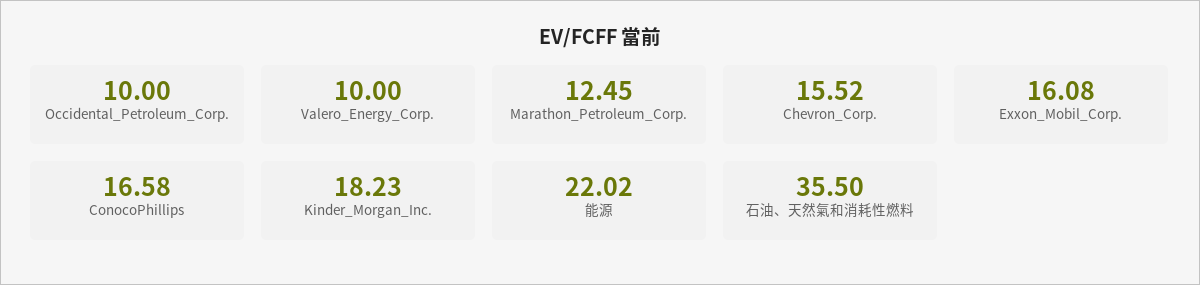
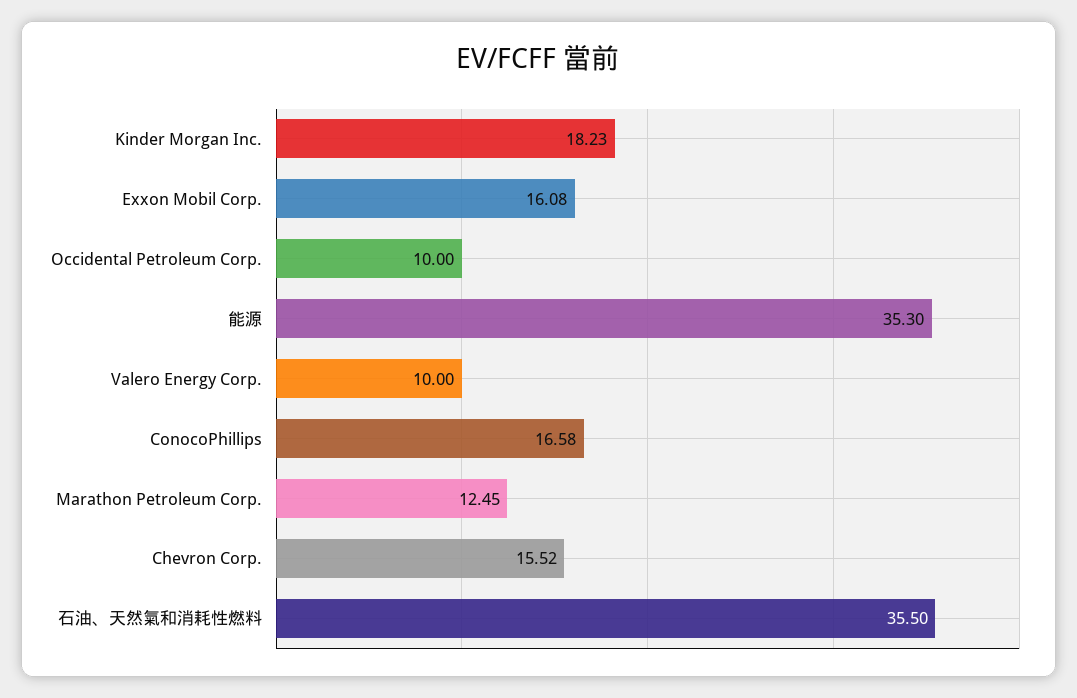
能源: 22.02 -> 35.3

